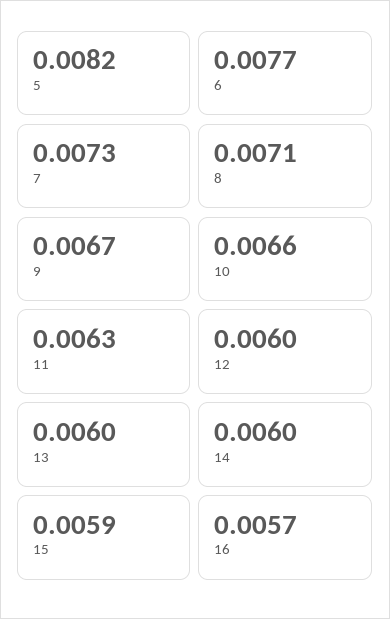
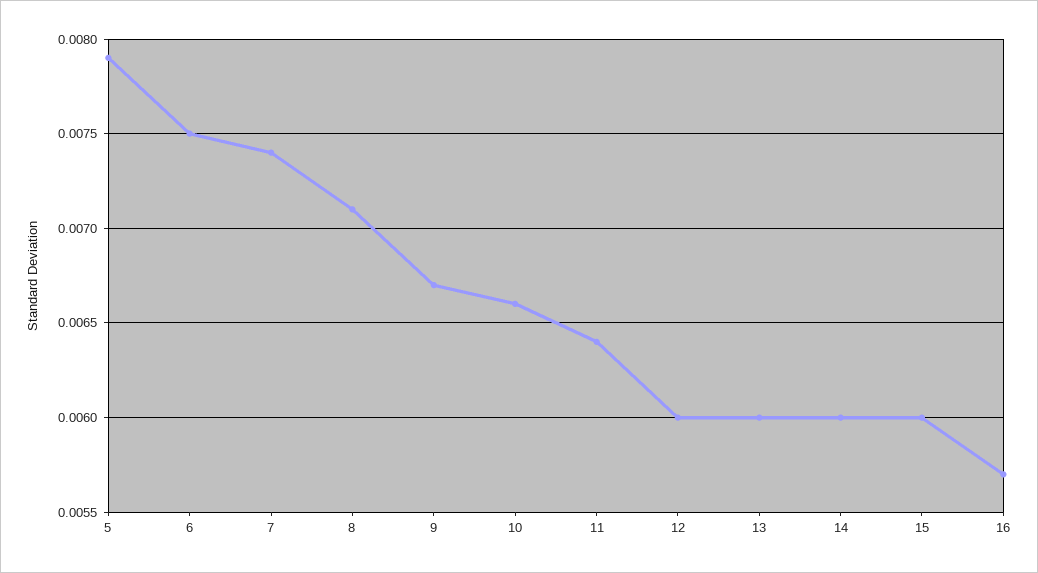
5: 0.0082 -> 0.0079
6: 0.0077 -> 0.0075
7: 0.0073 -> 0.0074
11: 0.0063 -> 0.0064
15: 0.0059 -> 0.006

